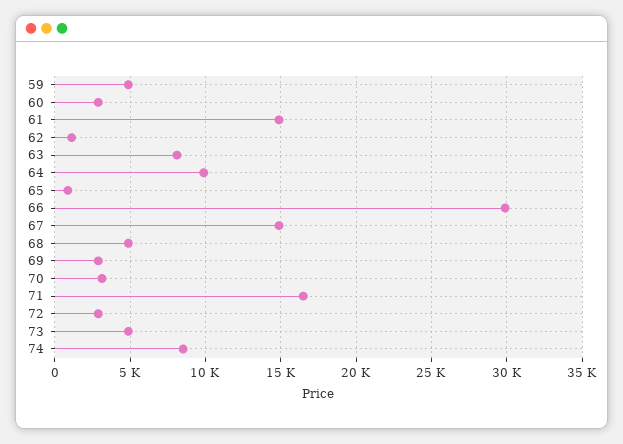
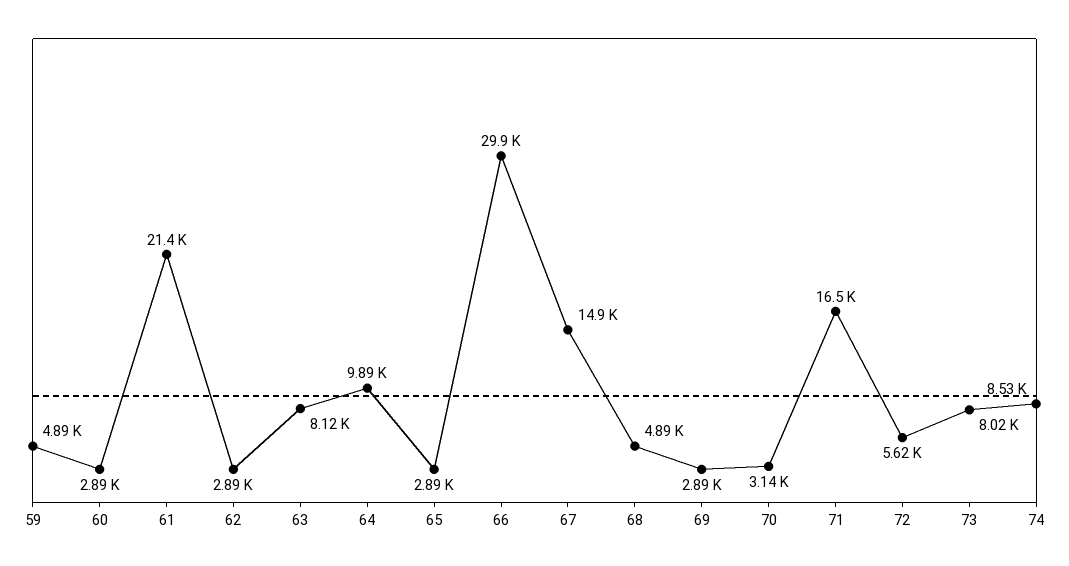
61: 15000 -> 21400
62: 1000 -> 2890
65: 1000 -> 2890
72: 3000 -> 5620
73: 5000 -> 8020

